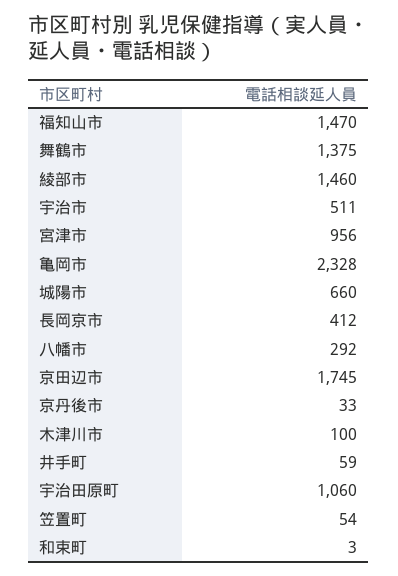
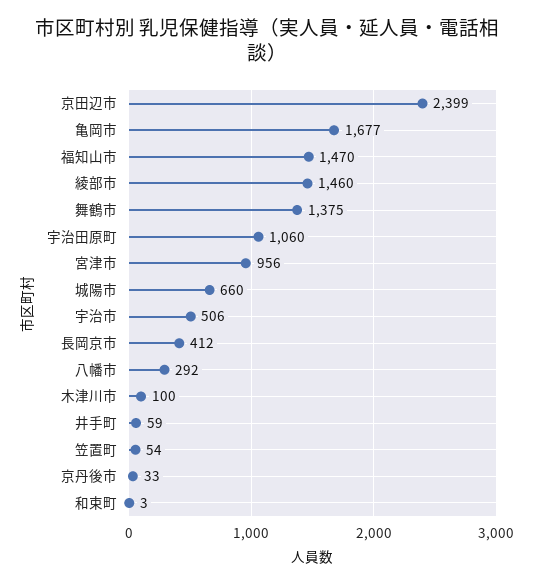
宇治市: 511 -> 506
亀岡市: 2328 -> 1677
京田辺市: 1745 -> 2399

